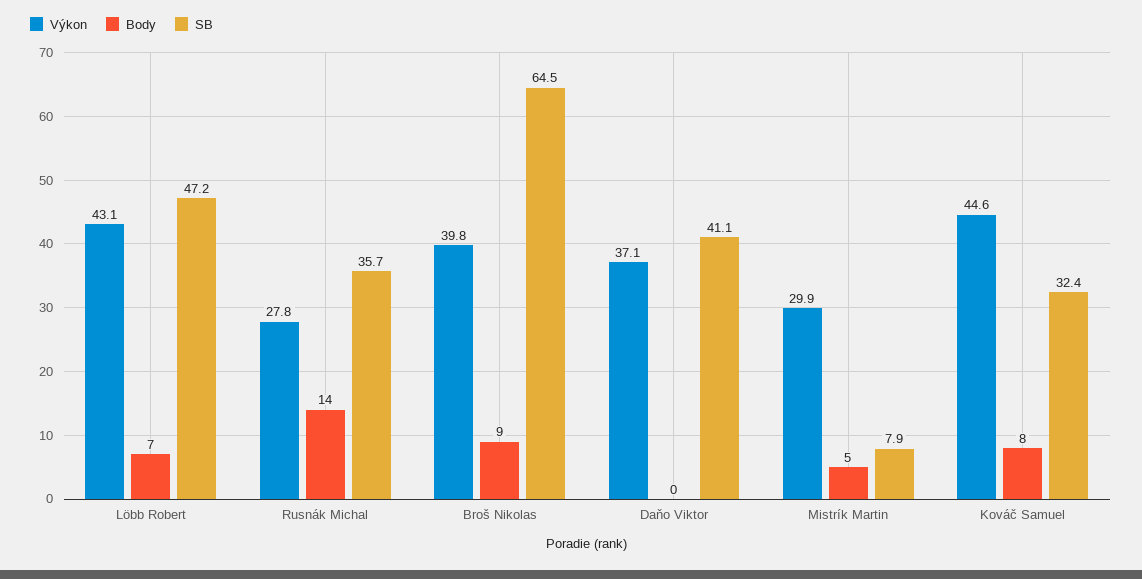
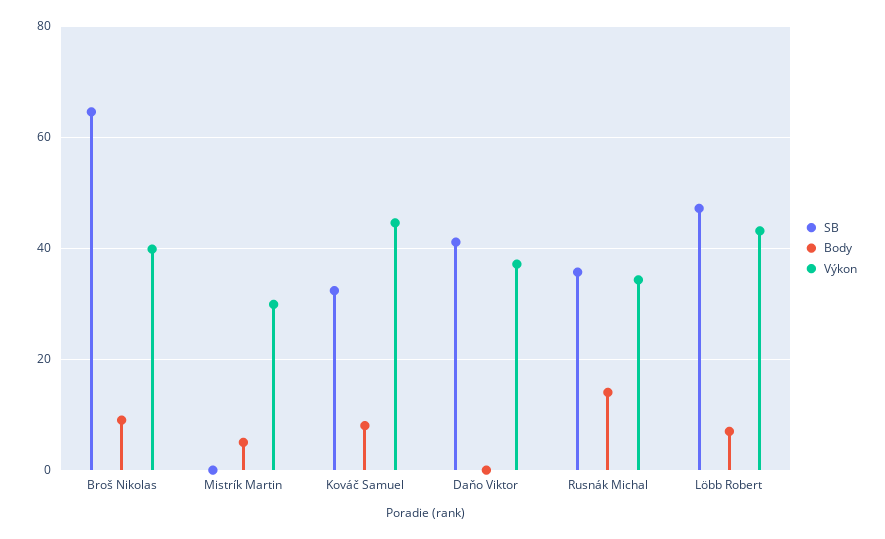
Výkon, Rusnák Michal: 27.8 -> 34
SB, Mistrík Martin: 7.9 -> 0

